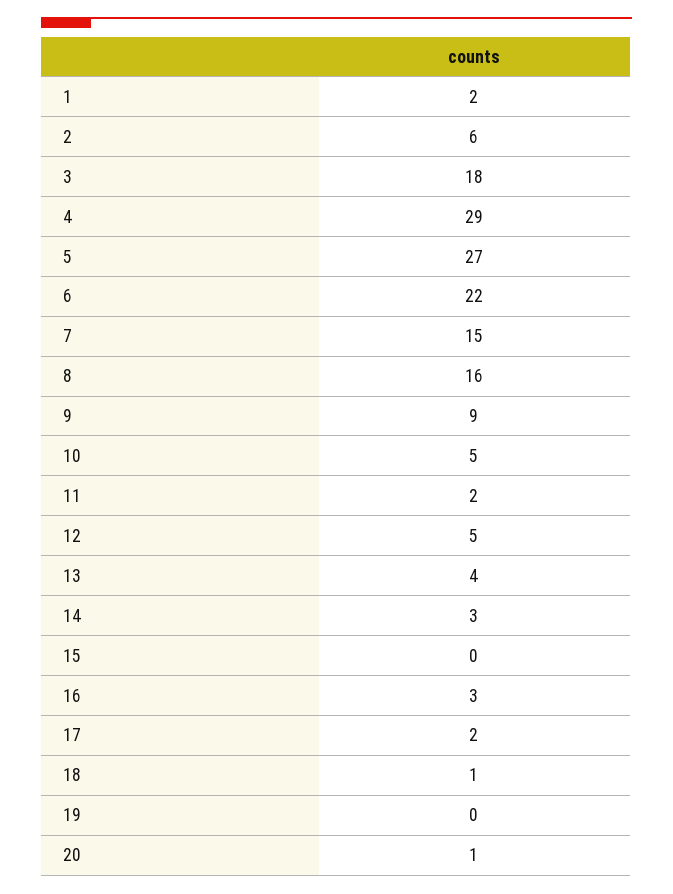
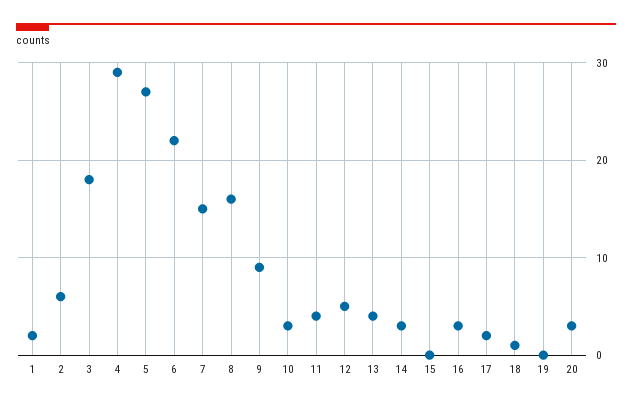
10: 5 -> 3
11: 2 -> 4
20: 1 -> 3

